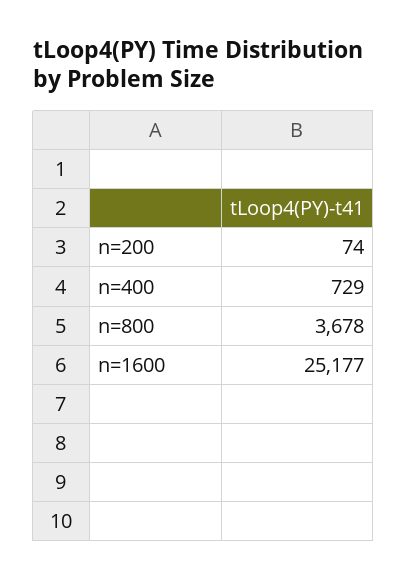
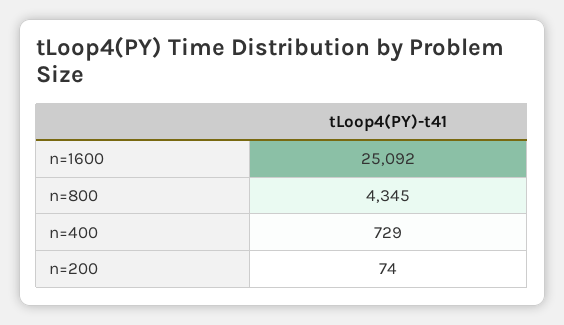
n=800: 3678 -> 4345
n=1600: 25177 -> 25092

